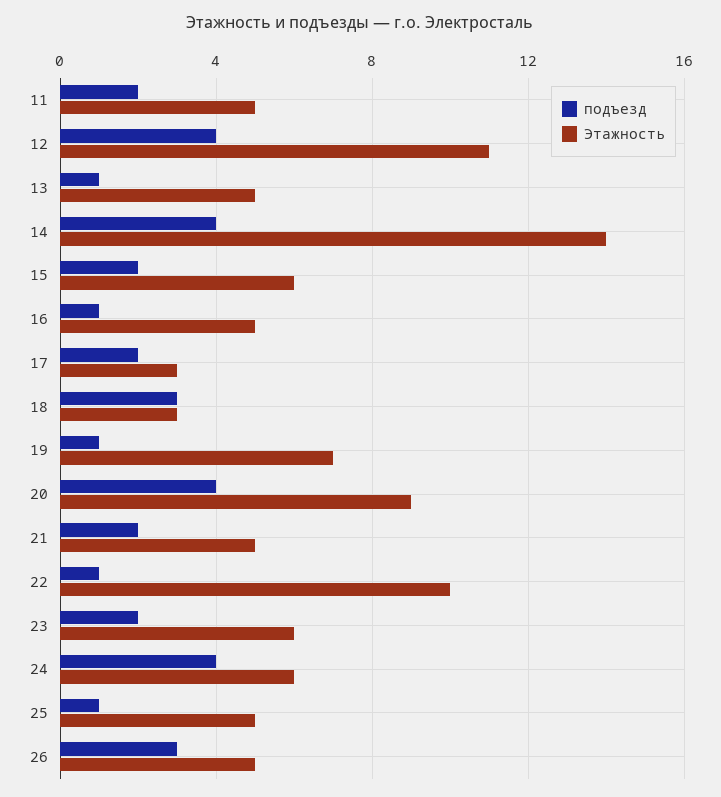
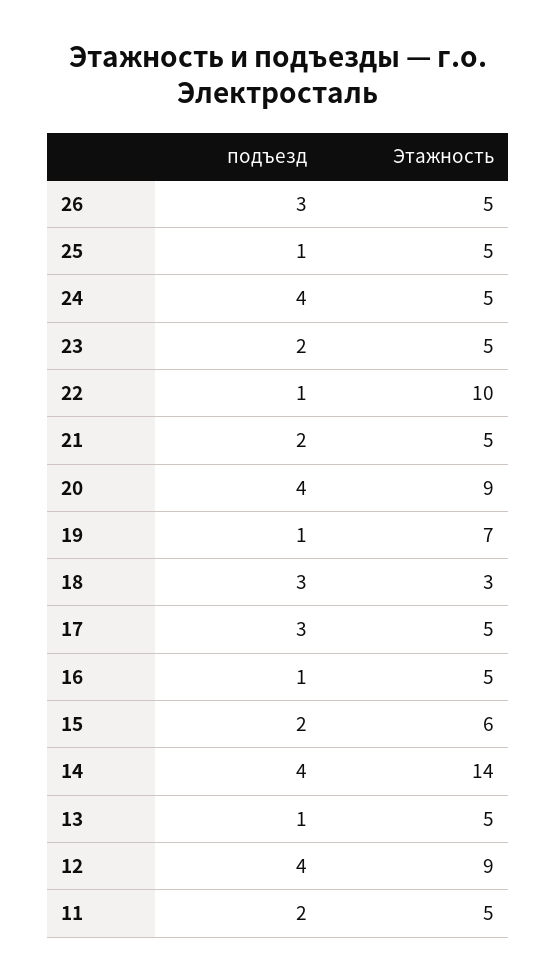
Этажность, 12: 11 -> 9
подъезд, 17: 2 -> 3
Этажность, 17: 3 -> 5
Этажность, 23: 6 -> 5
Этажность, 24: 6 -> 5

